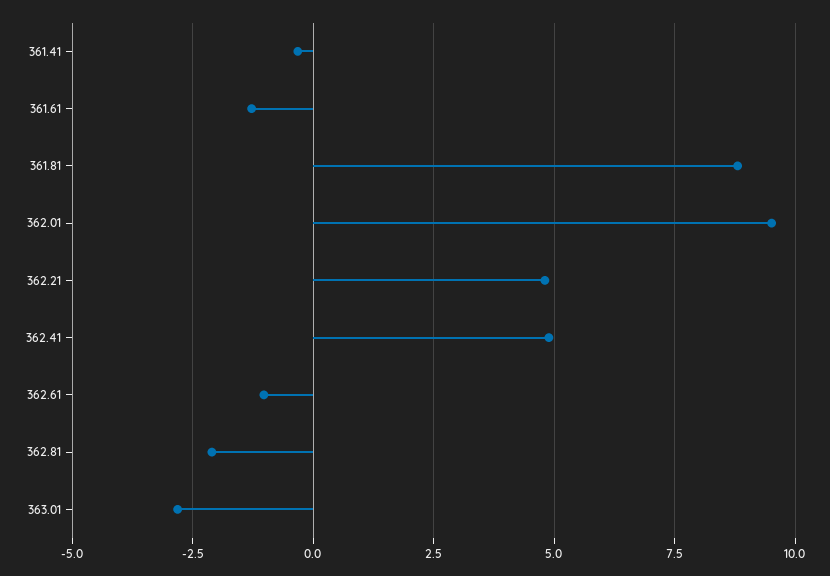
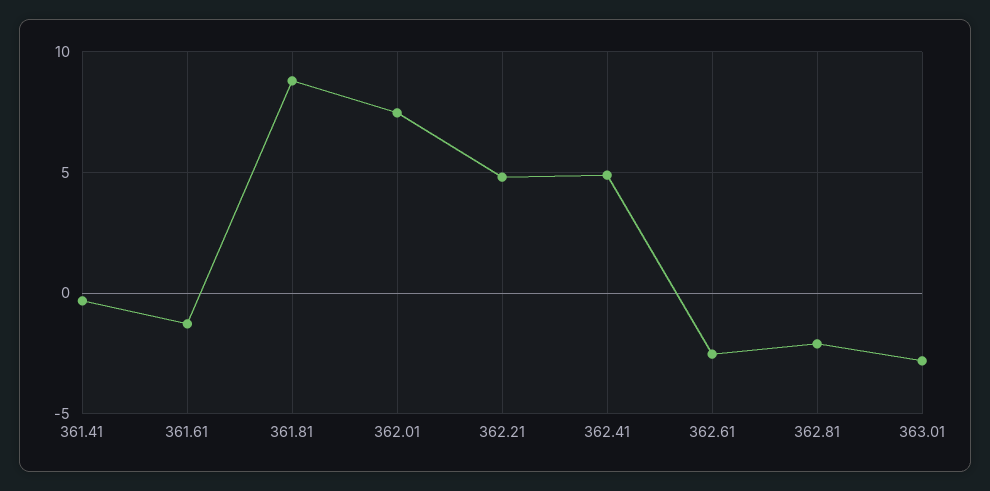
362.01: 9.5 -> 7.5
362.61: -1 -> -2.5

